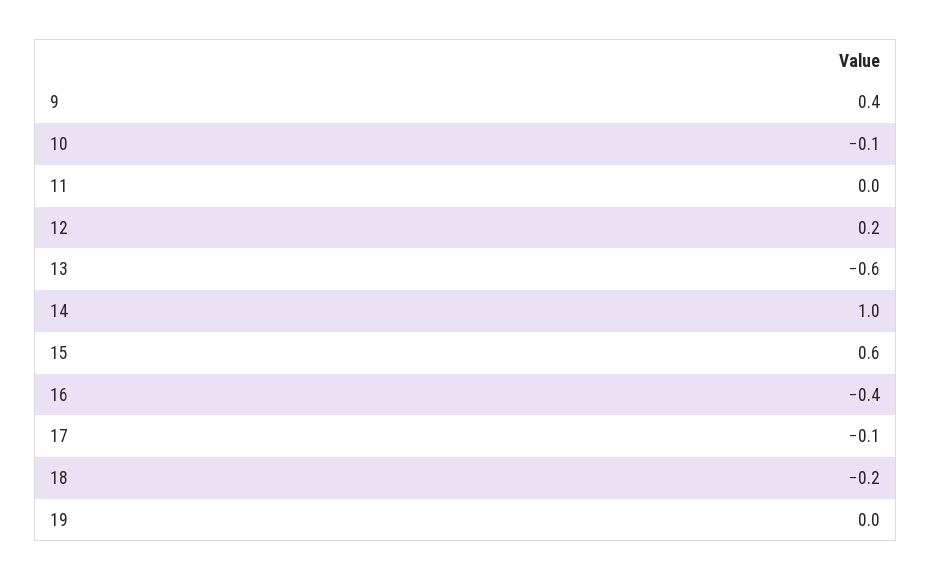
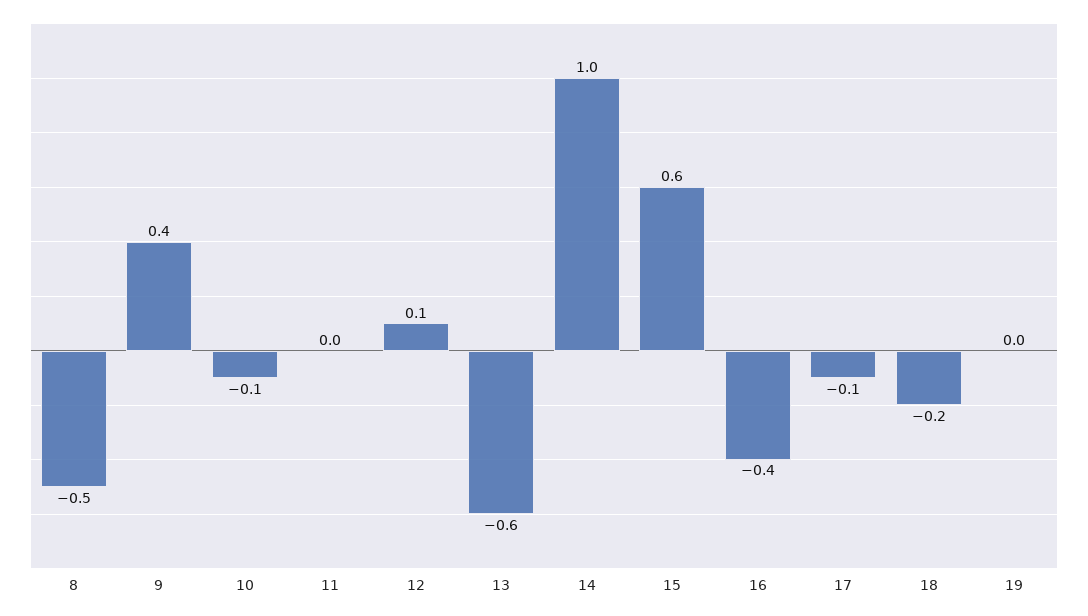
12: 0.2 -> 0.1
8: none -> -0.5

